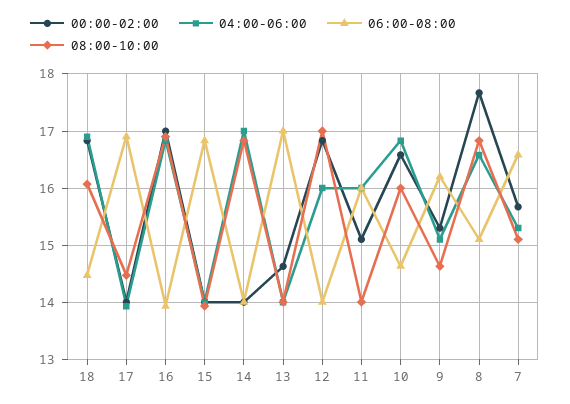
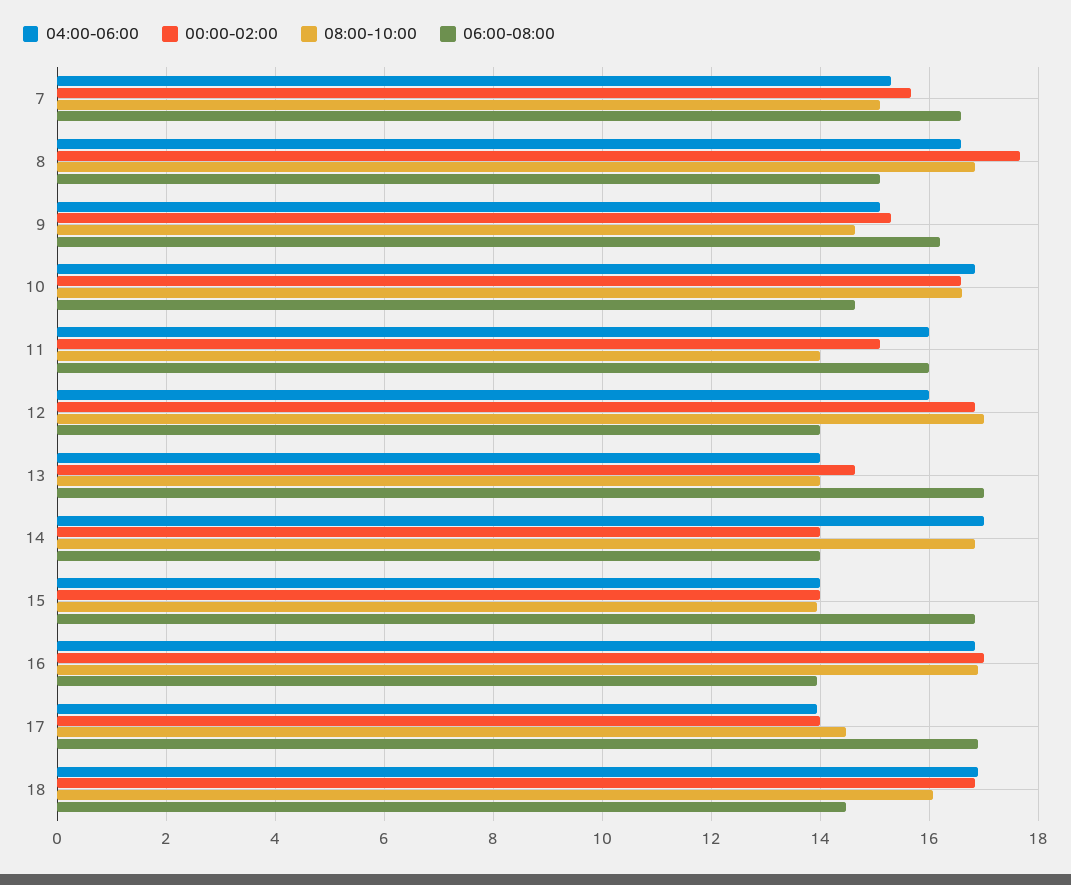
08:00-10:00, 10: 16 -> 16.6

